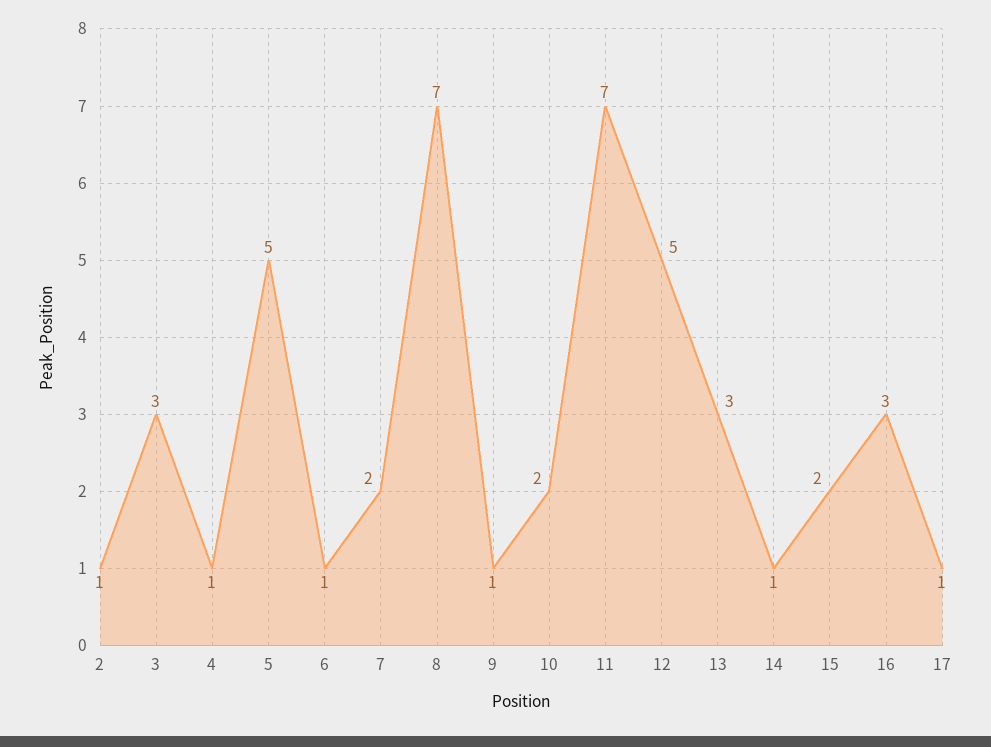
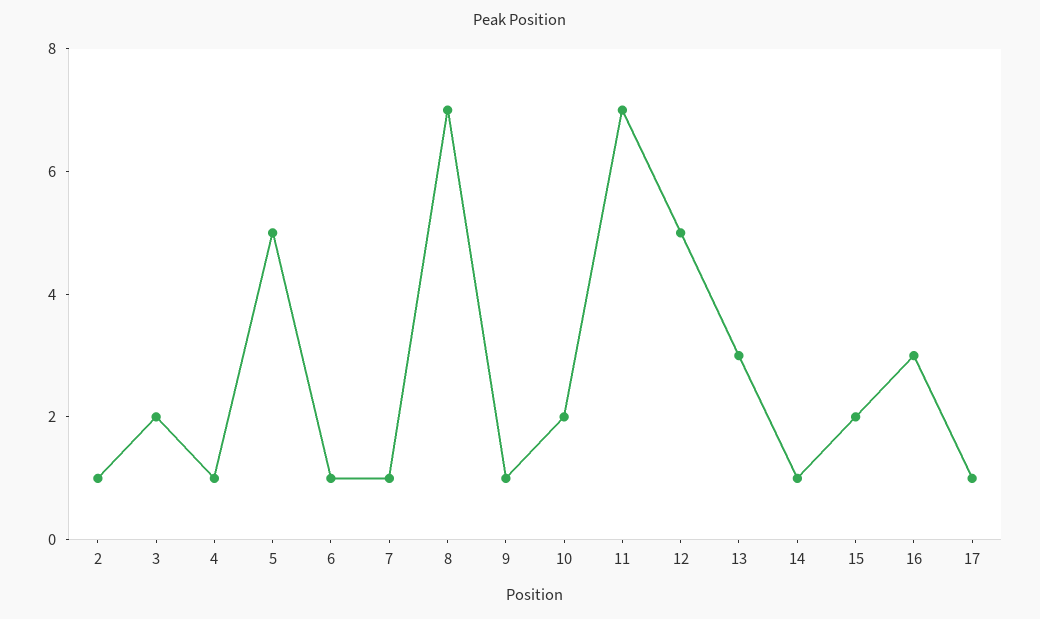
3: 3 -> 2
7: 2 -> 1

